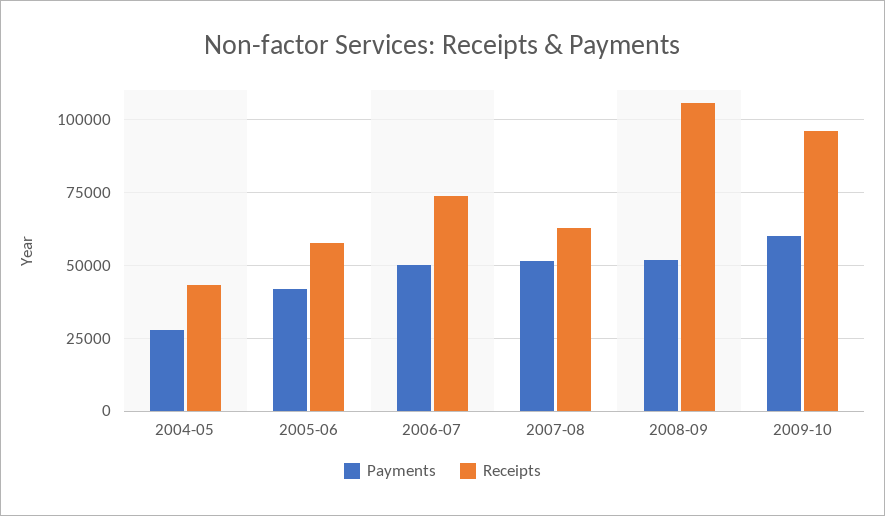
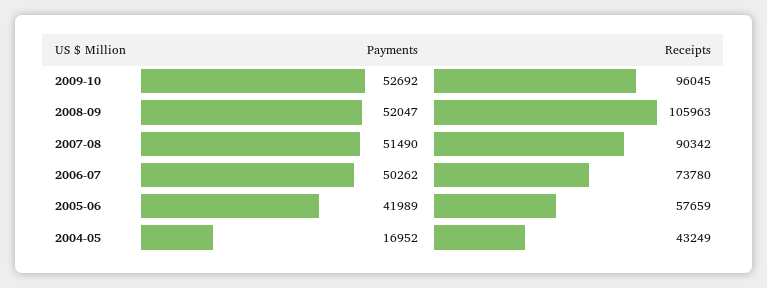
Payments, 2004-05: 27500 -> 16952
Receipts, 2007-08: 62500 -> 90342
Payments, 2009-10: 60000 -> 52692

